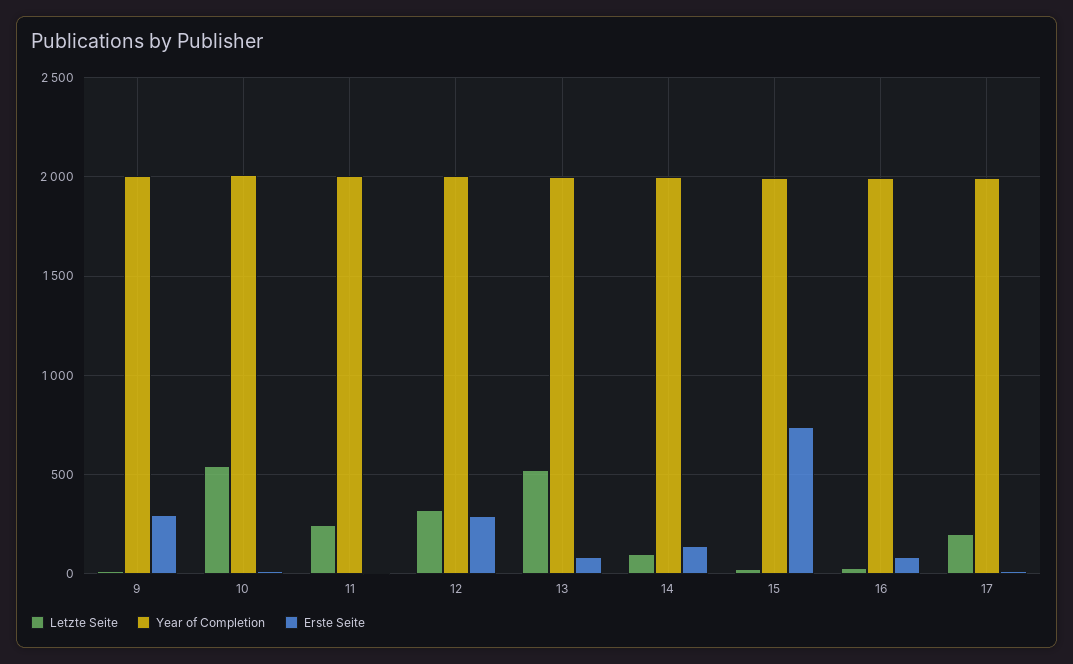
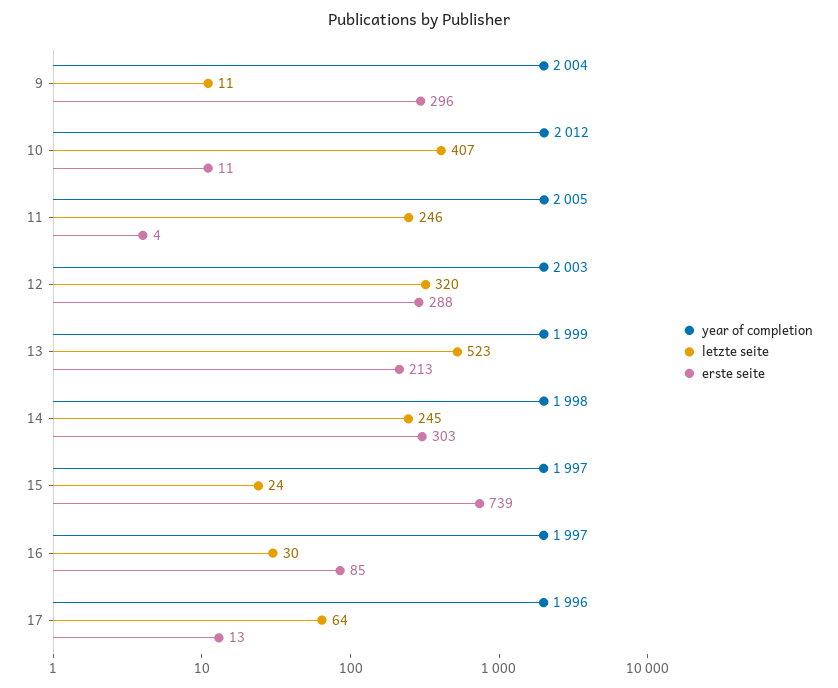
Letzte Seite, 10: 550 -> 407
Erste Seite, 13: 100 -> 213
Letzte Seite, 14: 100 -> 245
Erste Seite, 14: 150 -> 303
Letzte Seite, 17: 200 -> 64

